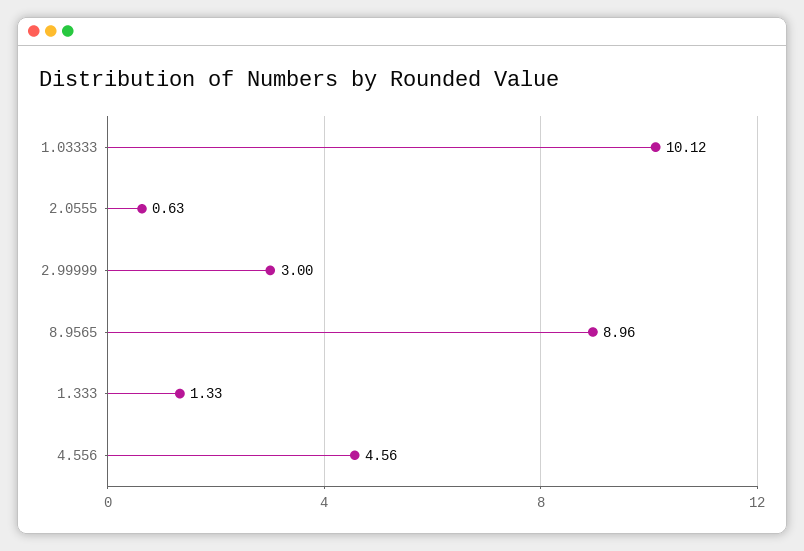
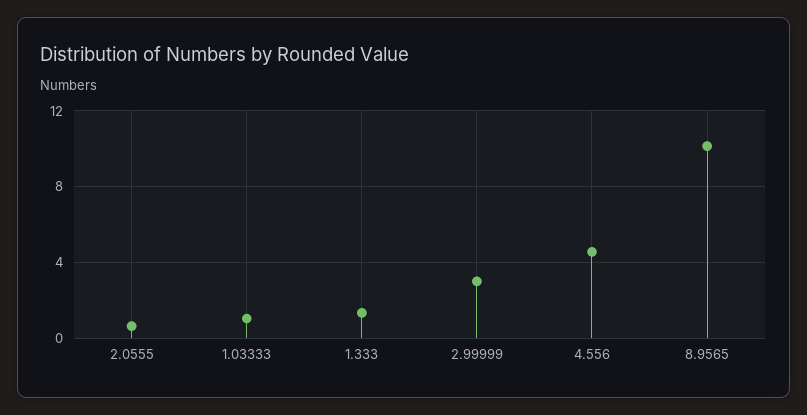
1.03333: 10.12 -> 1
8.9565: 8.96 -> 10

